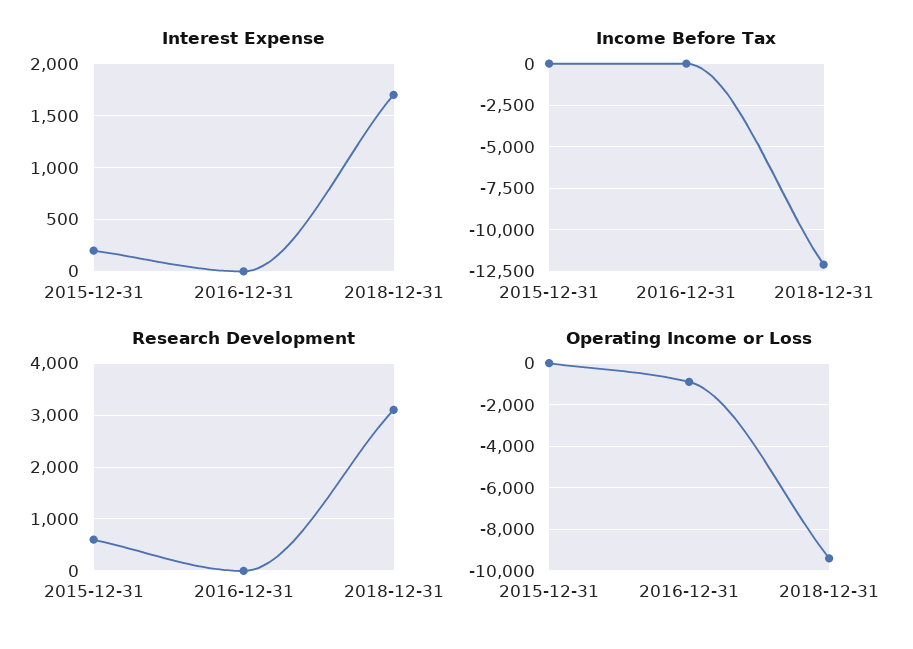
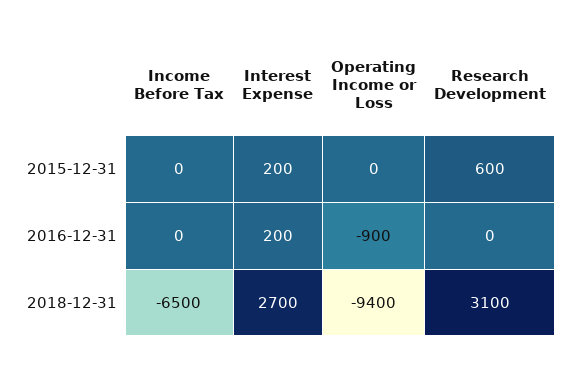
Interest Expense, 2016-12-31: 0 -> 200
Interest Expense, 2018-12-31: 1700 -> 2700
Income Before Tax, 2018-12-31: -12000 -> -6500

